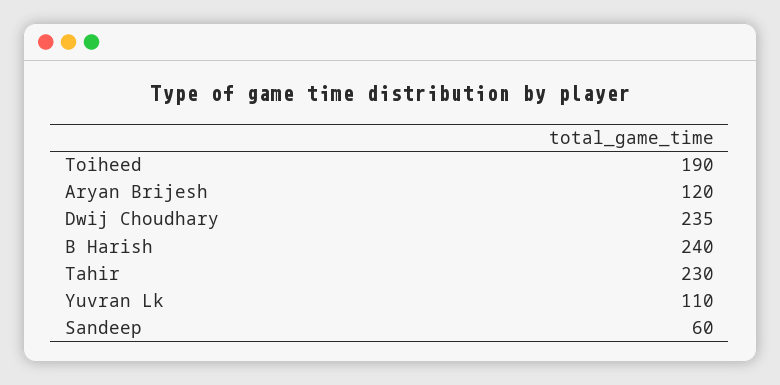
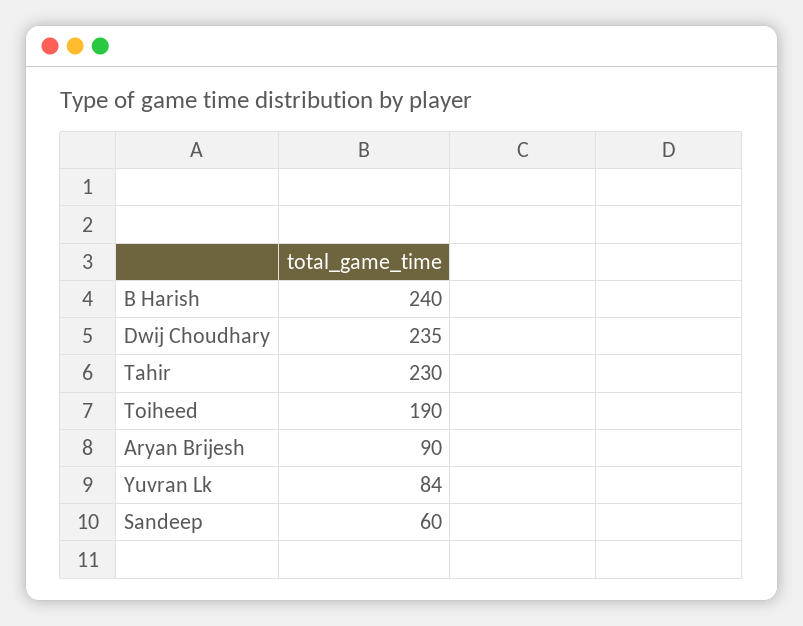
Aryan Brijesh: 120 -> 90
Yuvran Lk: 110 -> 84

